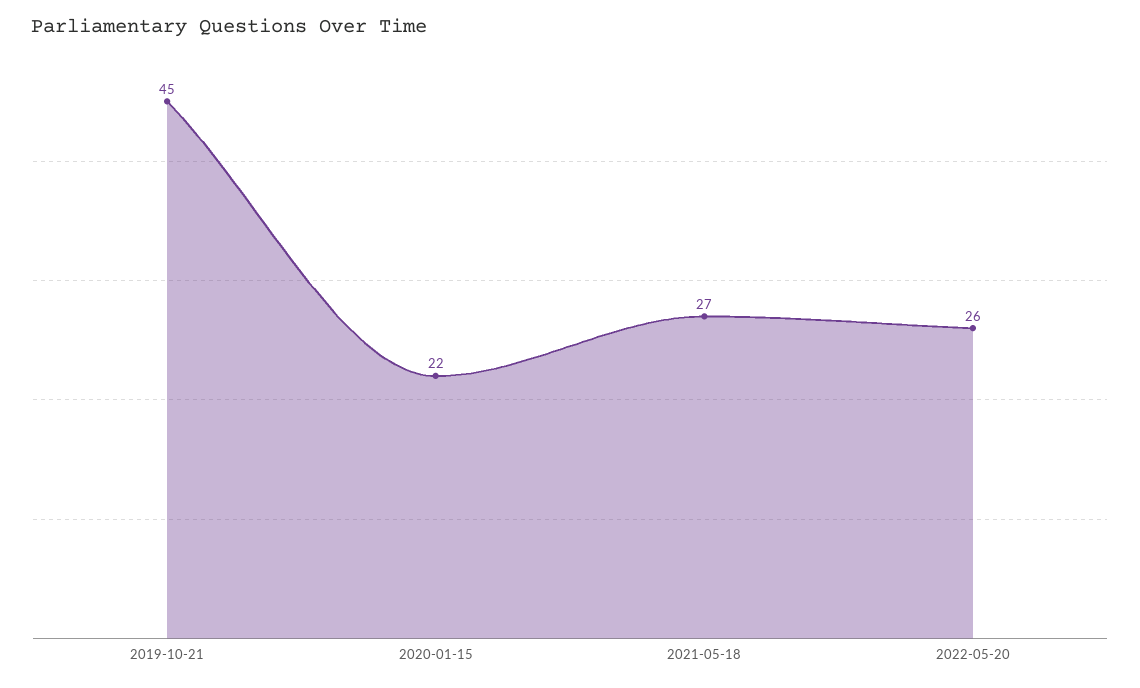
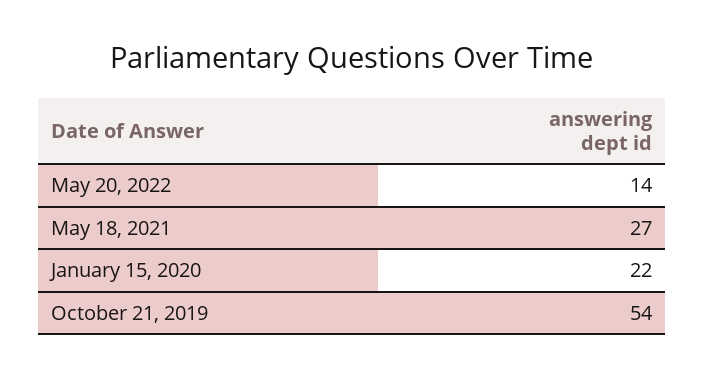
2019-10-21: 45 -> 54
2022-05-20: 26 -> 14

